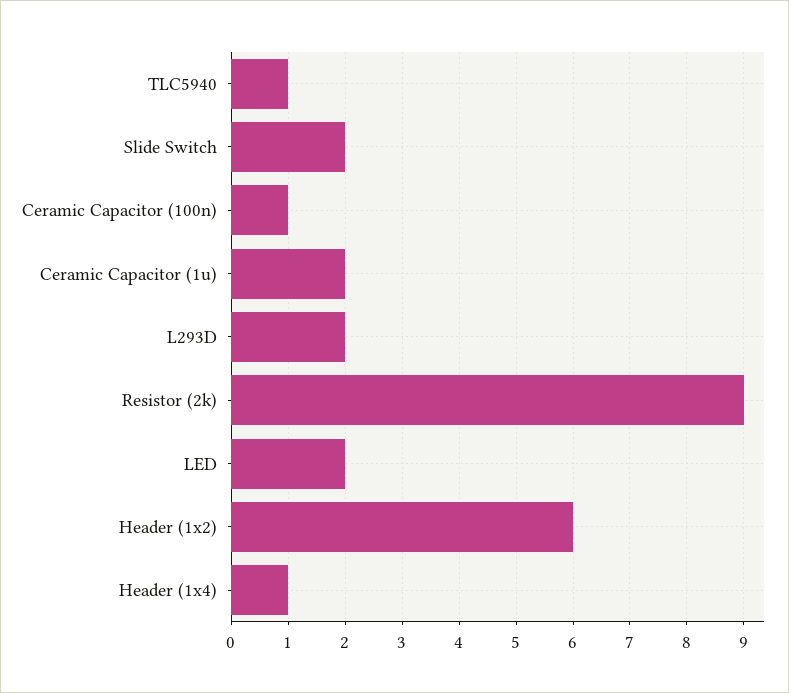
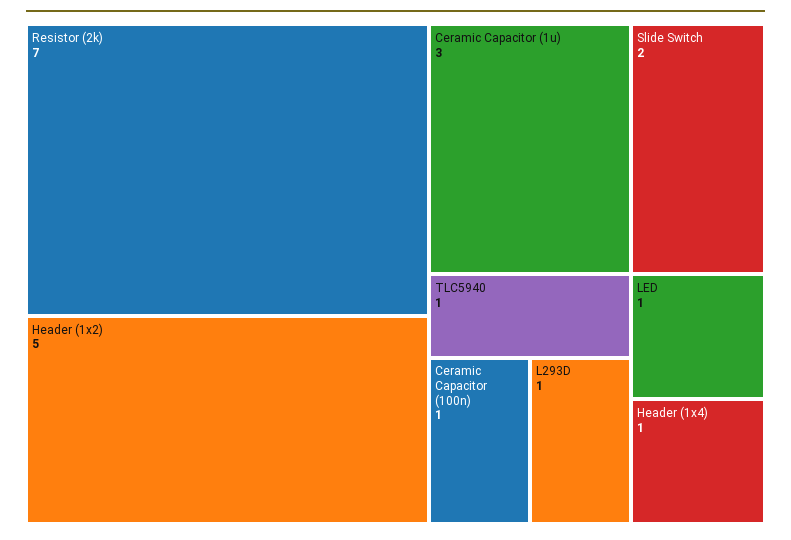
Ceramic Capacitor (1u): 2 -> 3
L293D: 2 -> 1
Resistor (2k): 9 -> 7
LED: 2 -> 1
Header (1x2): 6 -> 5

